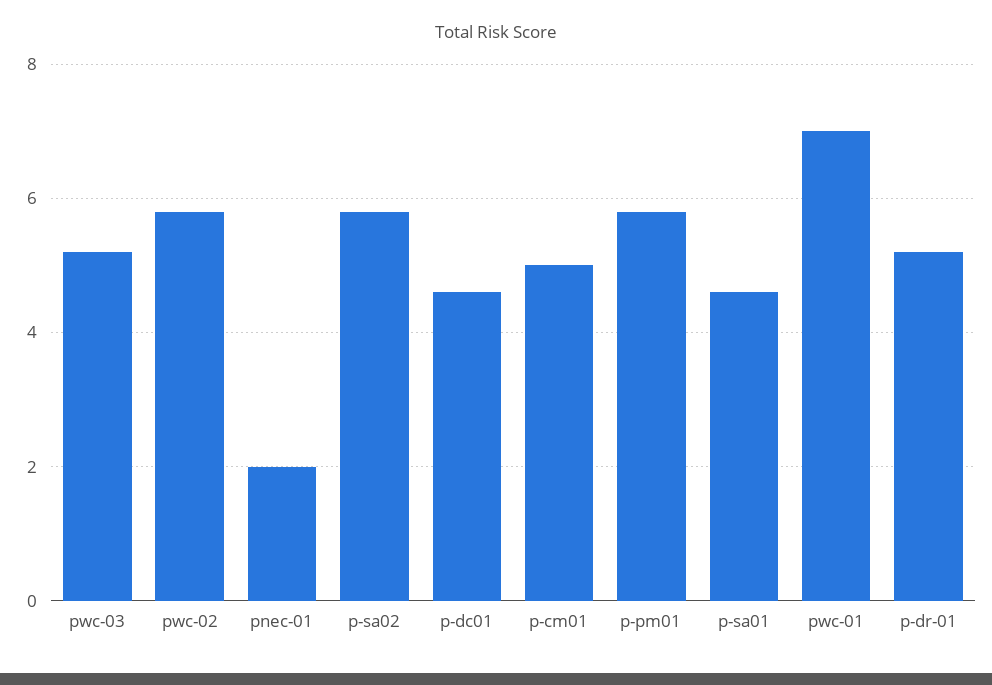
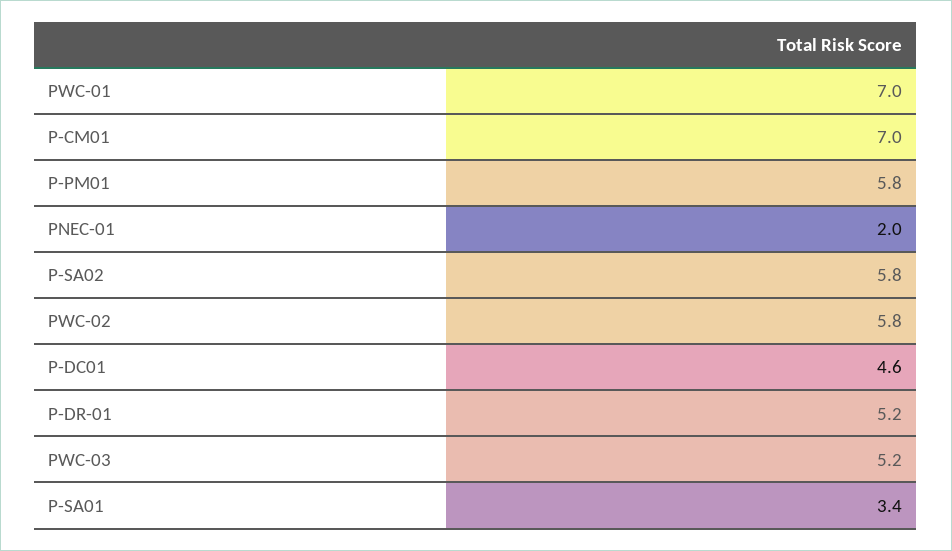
p-cm01: 5 -> 7
p-sa01: 4.5 -> 3.4

